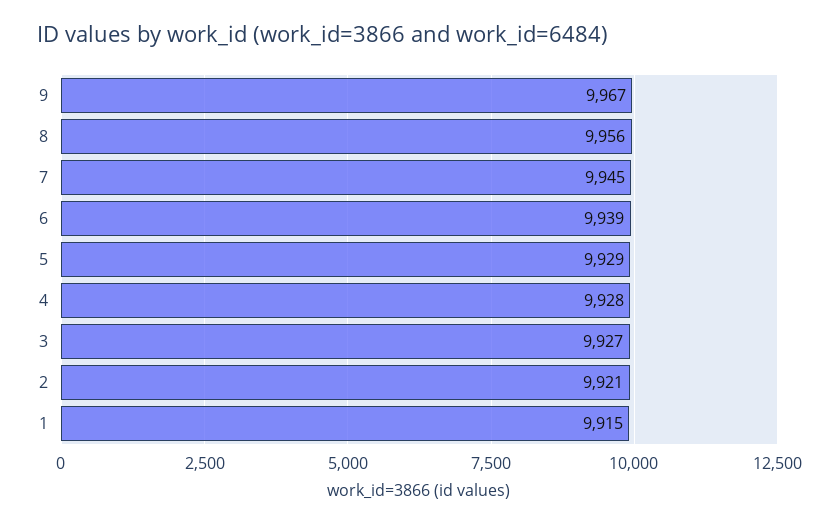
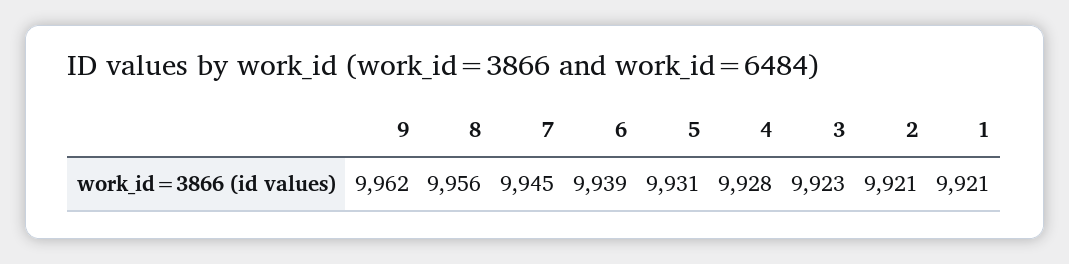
9: 9967 -> 9962
5: 9929 -> 9931
3: 9927 -> 9923
1: 9915 -> 9921

